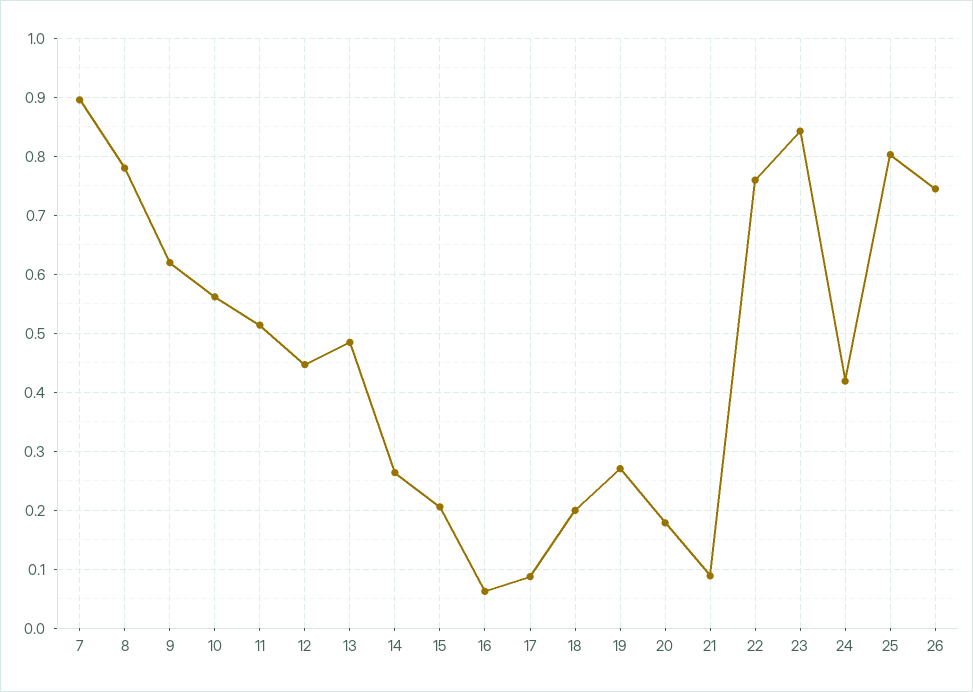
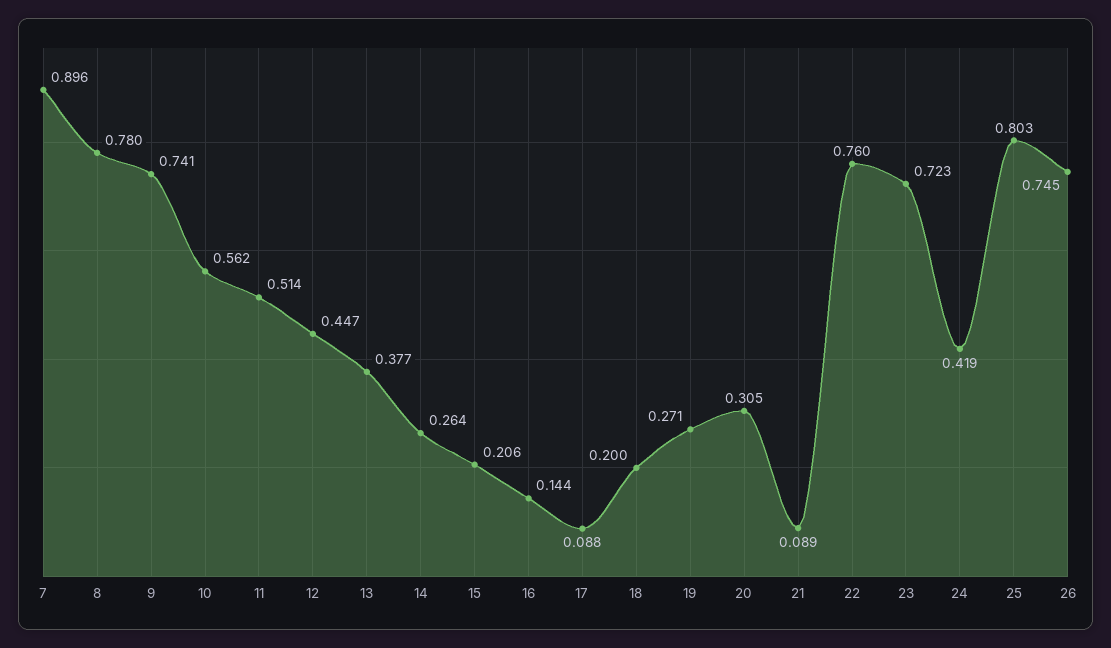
9: 0.62 -> 0.741
13: 0.48 -> 0.377
16: 0.06 -> 0.144
20: 0.18 -> 0.305
23: 0.84 -> 0.723

